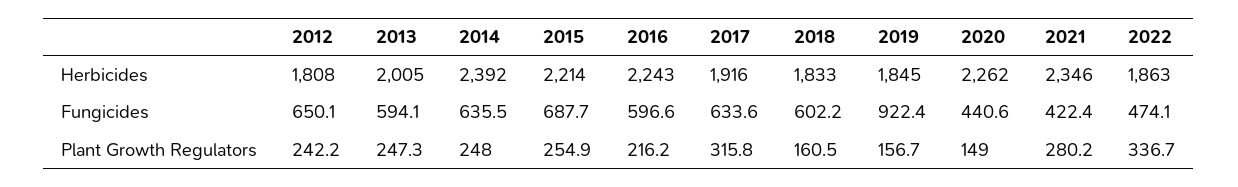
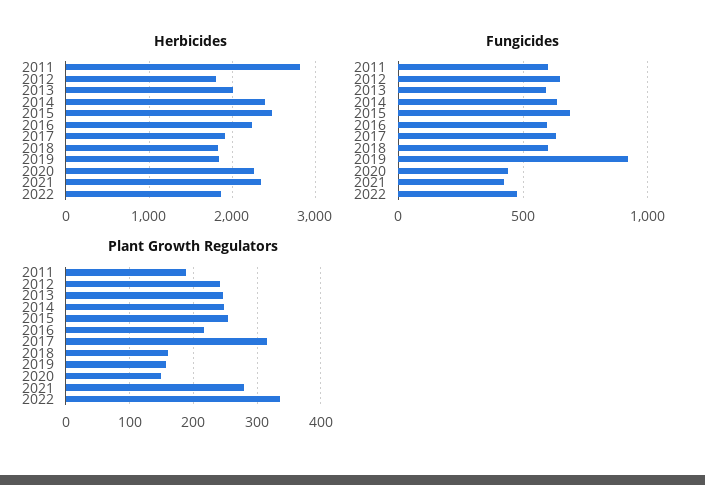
Herbicides, 2015: 2214 -> 2500
Herbicides, 2011: none -> 2800
Fungicides, 2011: none -> 600
Plant Growth Regulators, 2011: none -> 190

